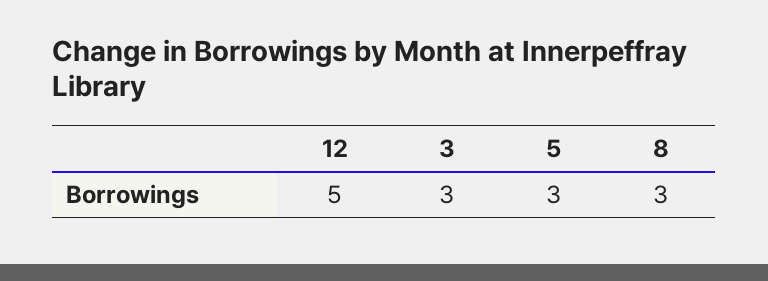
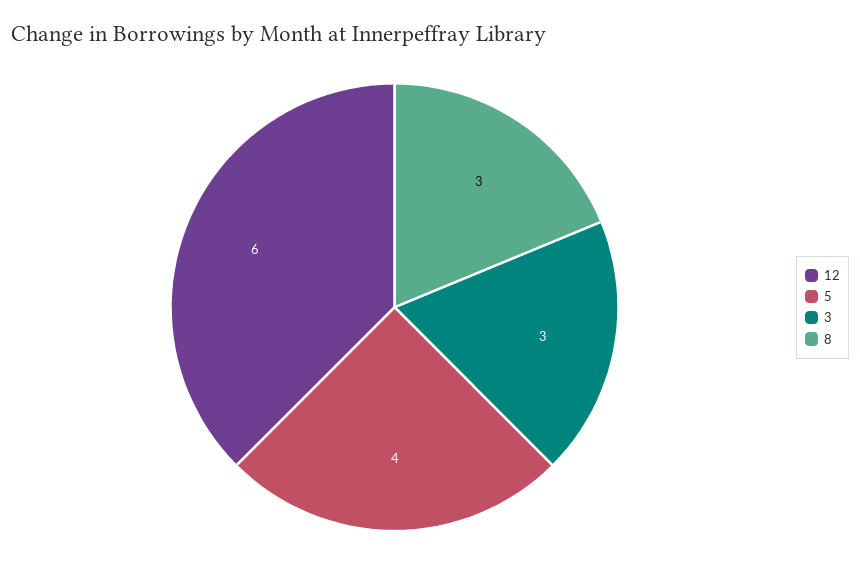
12: 5 -> 6
5: 3 -> 4

